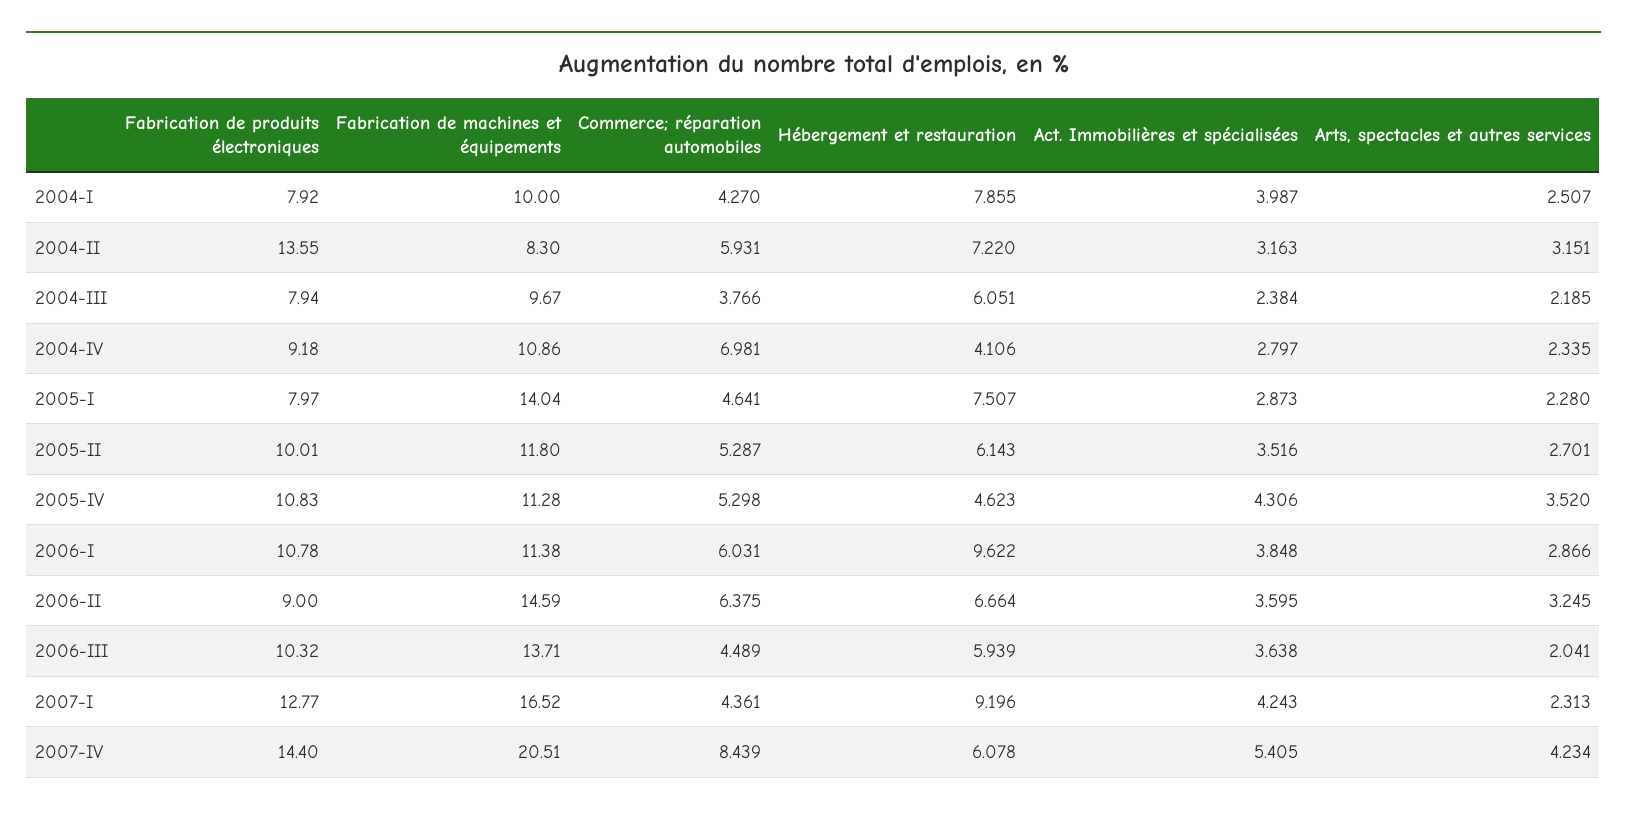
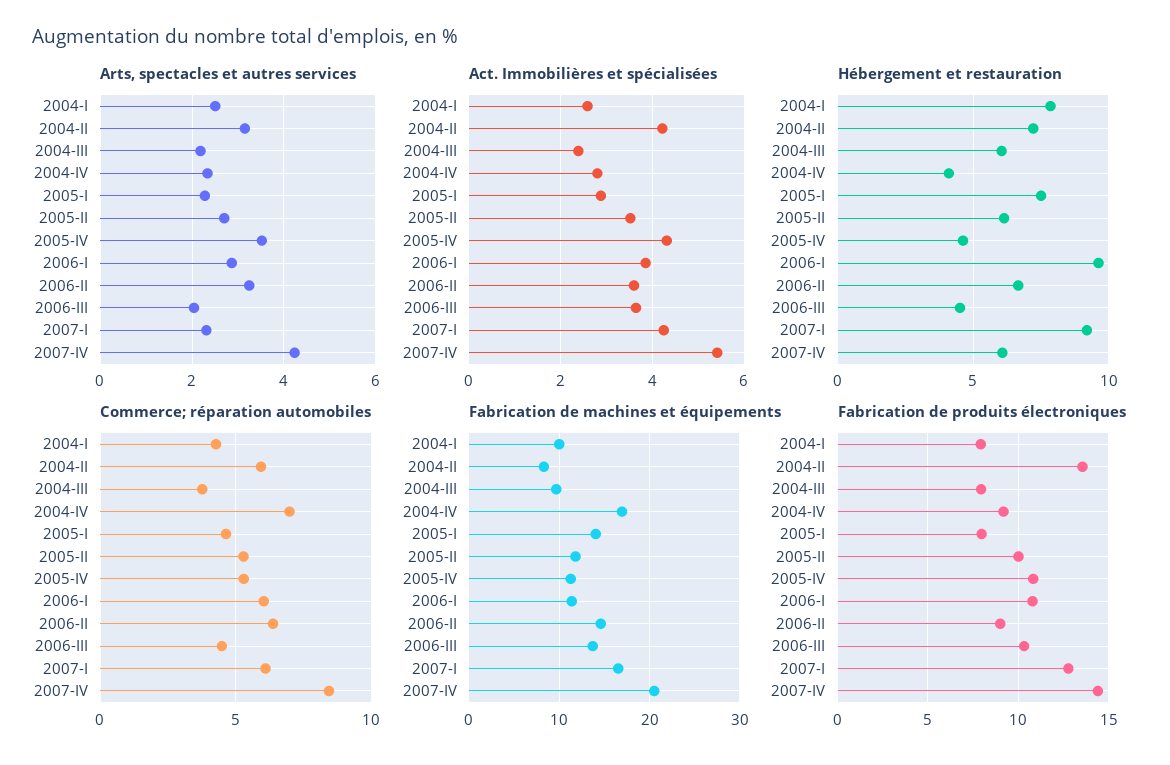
Act. Immobilières et spécialisées, 2004-I: 3.987 -> 2.6
Act. Immobilières et spécialisées, 2004-II: 3.163 -> 4.2
Fabrication de machines et équipements, 2004-IV: 10.86 -> 17
Hébergement et restauration, 2006-III: 5.939 -> 4.5
Commerce; réparation automobiles, 2007-I: 4.361 -> 6

